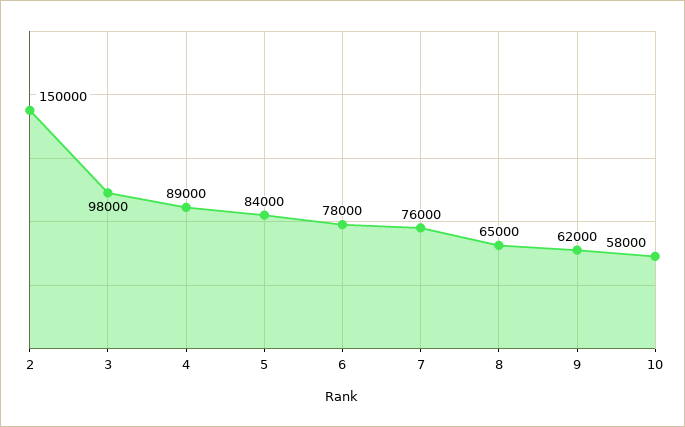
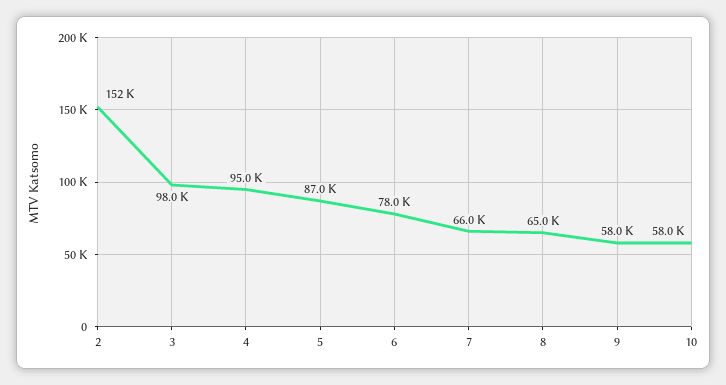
2: 150000 -> 152000
4: 89000 -> 95000
5: 84000 -> 87000
7: 76000 -> 66000
9: 62000 -> 58000

